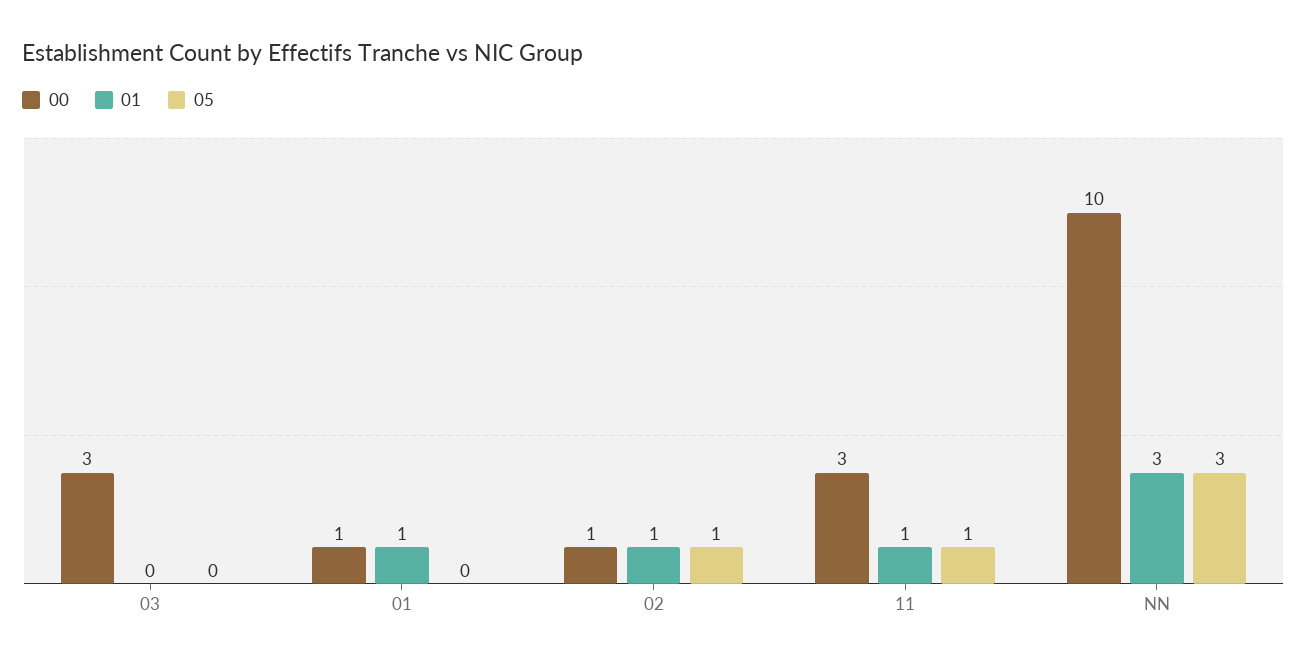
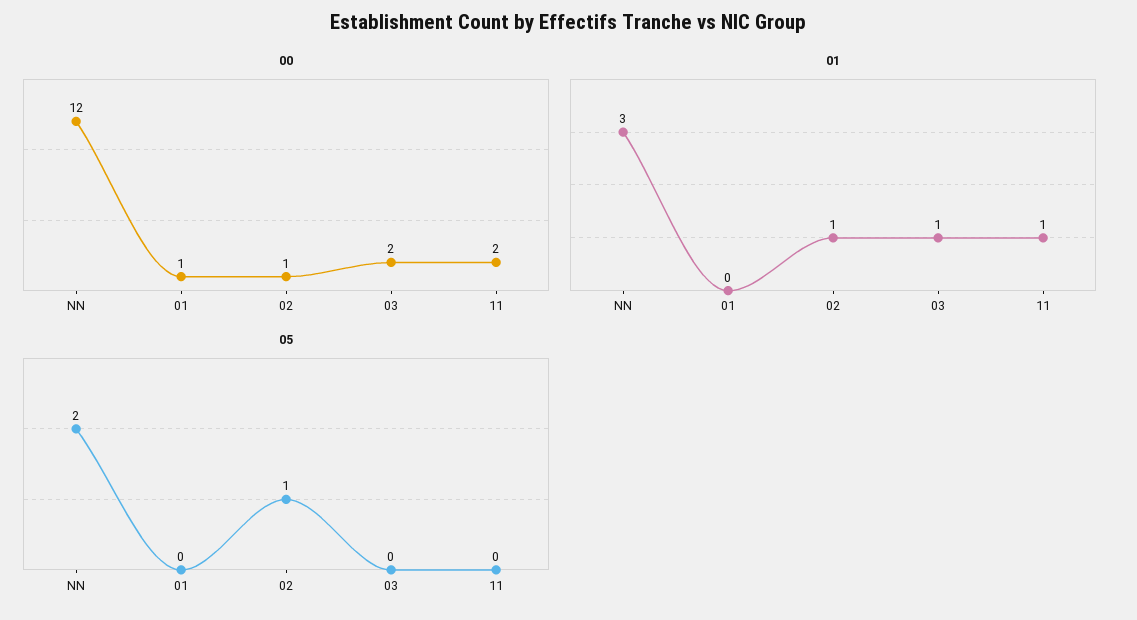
00, 03: 3 -> 2
01, 03: 0 -> 1
01, 01: 1 -> 0
00, 11: 3 -> 2
05, 11: 1 -> 0
00, NN: 10 -> 12
05, NN: 3 -> 2

